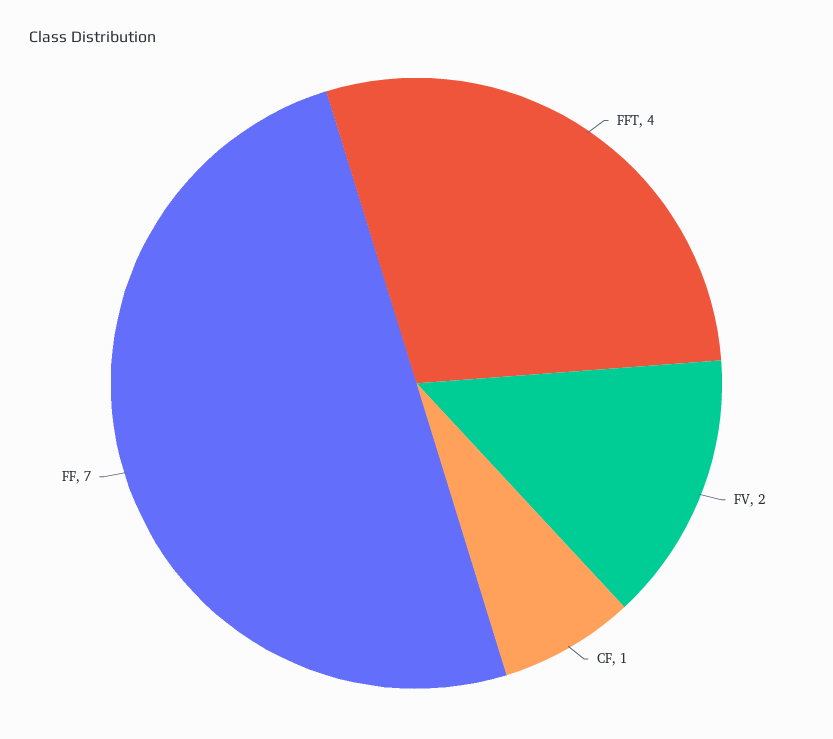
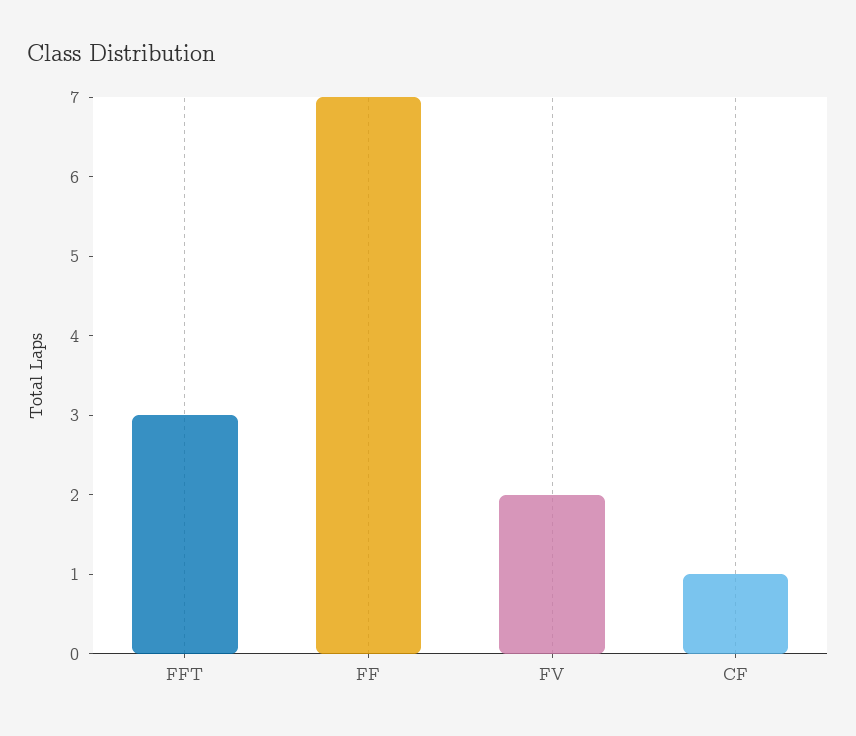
FFT: 4 -> 3

